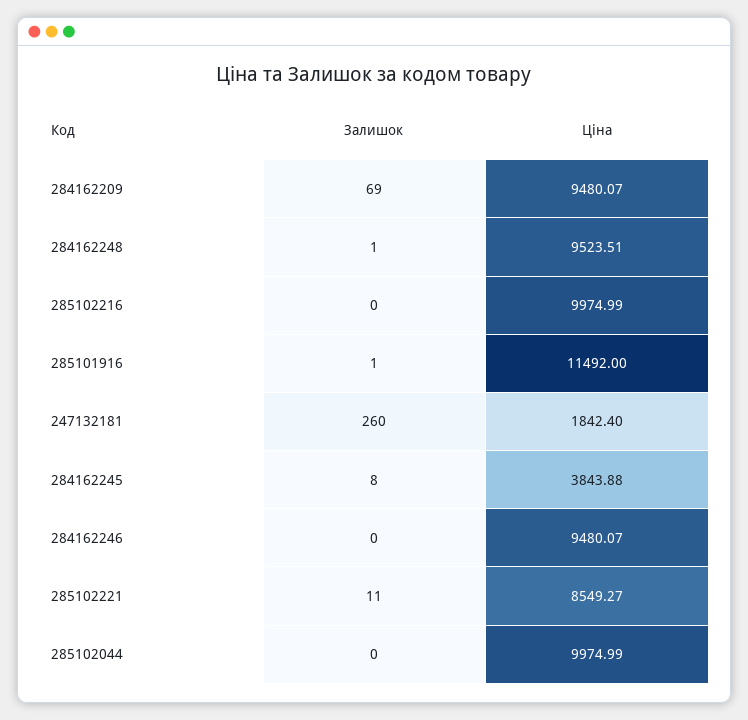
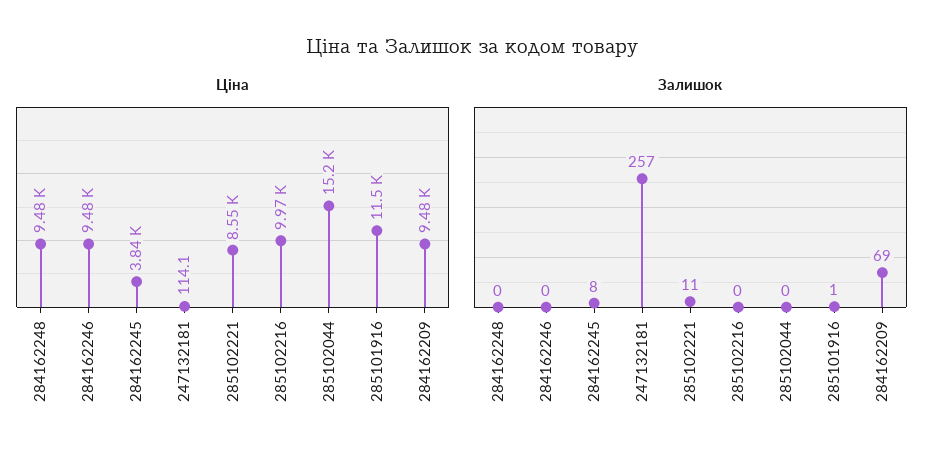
Залишок, 284162248: 1 -> 0
Ціна, 284162248: 9523.51 -> 9480
Залишок, 247132181: 260 -> 257
Ціна, 247132181: 1842.4 -> 114.1
Ціна, 285102044: 9974.99 -> 15200

